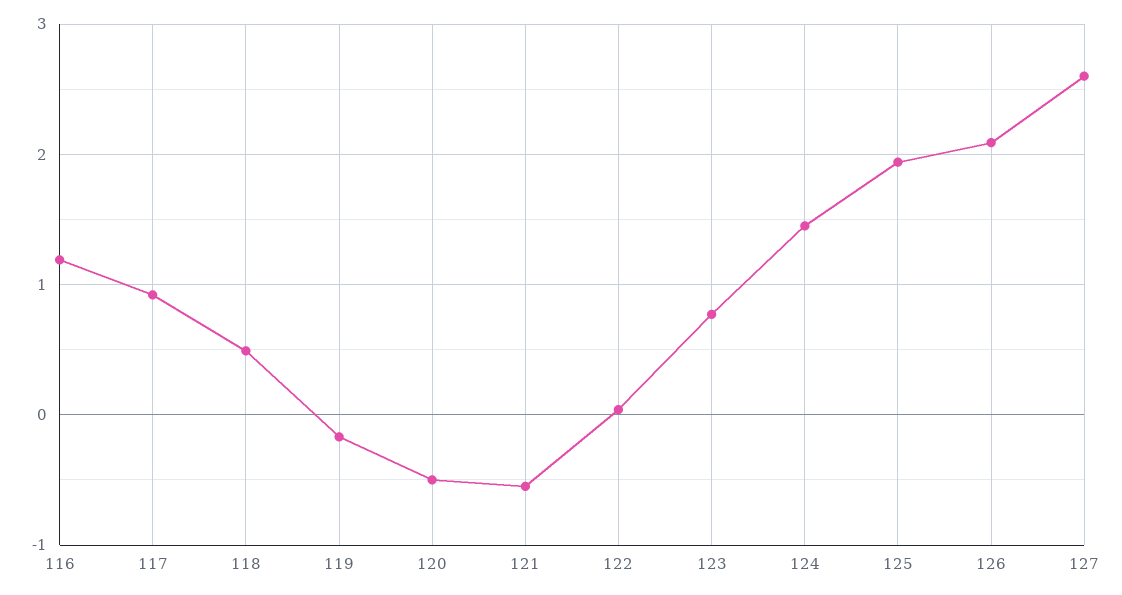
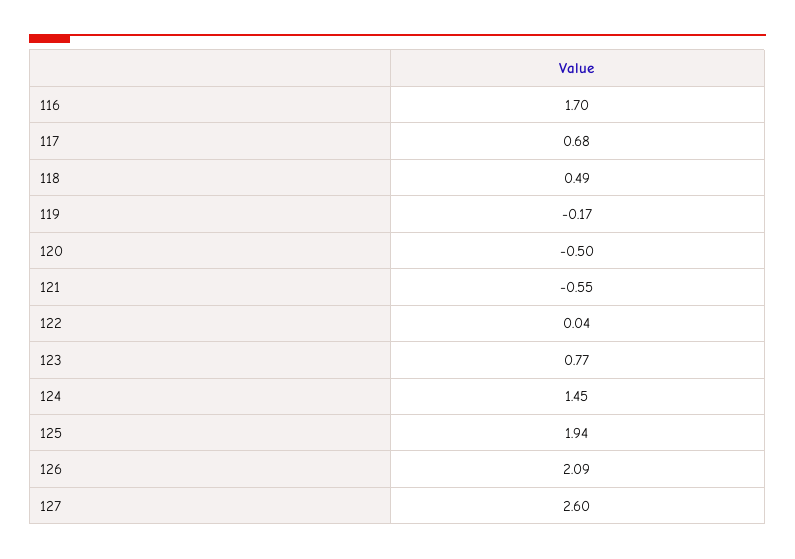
116: 1.2 -> 1.7
117: 0.9 -> 0.68

